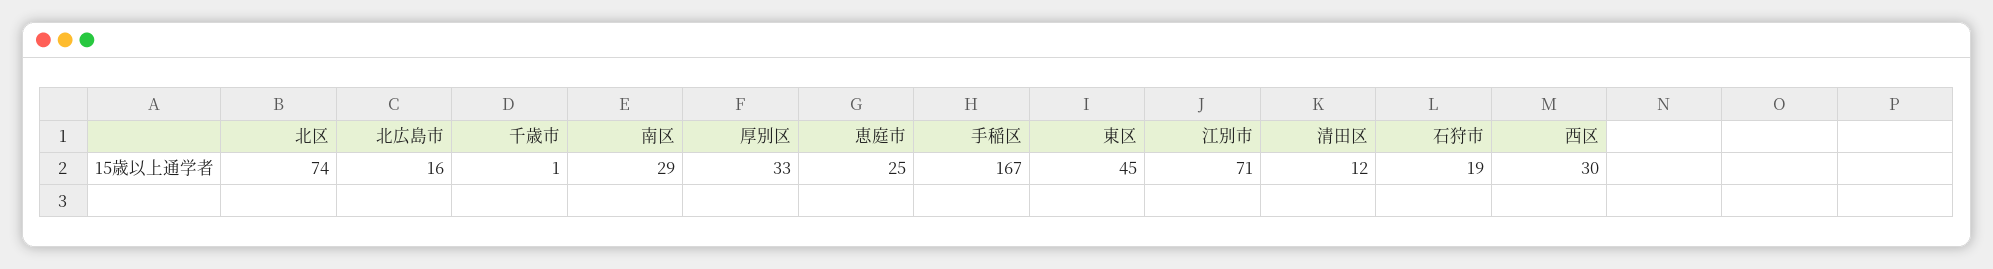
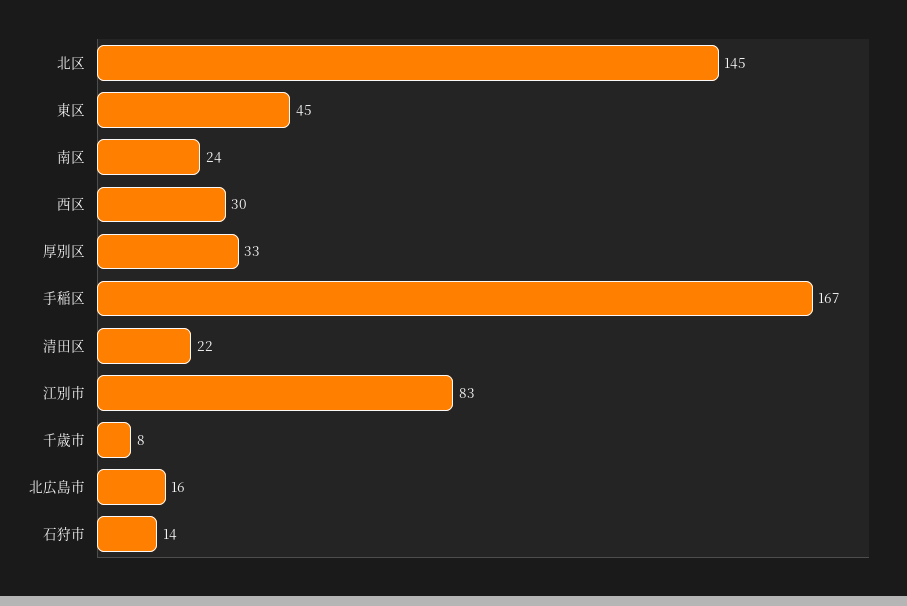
北区: 74 -> 145
千歳市: 1 -> 8
南区: 29 -> 24
恵庭市: 25 -> none
江別市: 71 -> 83
清田区: 12 -> 22
石狩市: 19 -> 14

